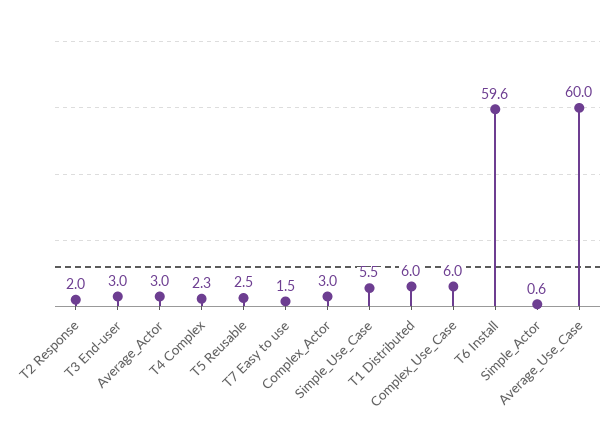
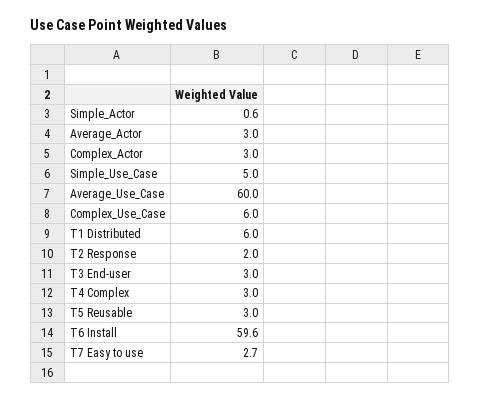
T4 Complex: 2.3 -> 3
T5 Reusable: 2.5 -> 3
T7 Easy to use: 1.5 -> 2.7
Simple_Use_Case: 5.5 -> 5

